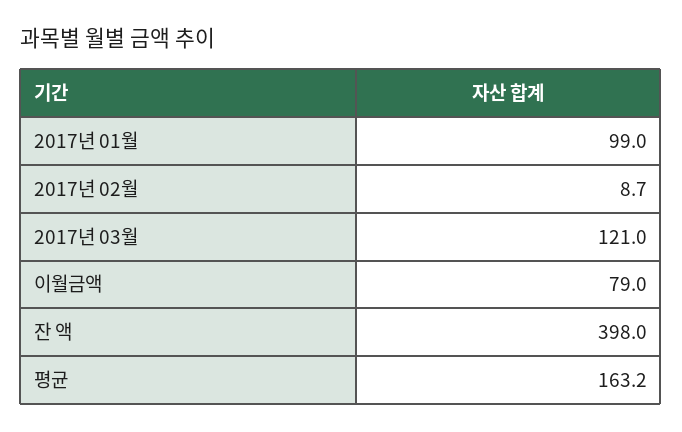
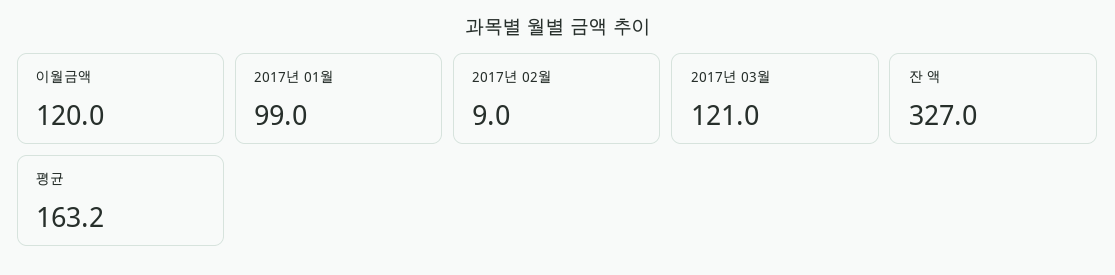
2017년 02월: 8.7 -> 9
이월금액: 79 -> 120
잔 액: 398 -> 327

